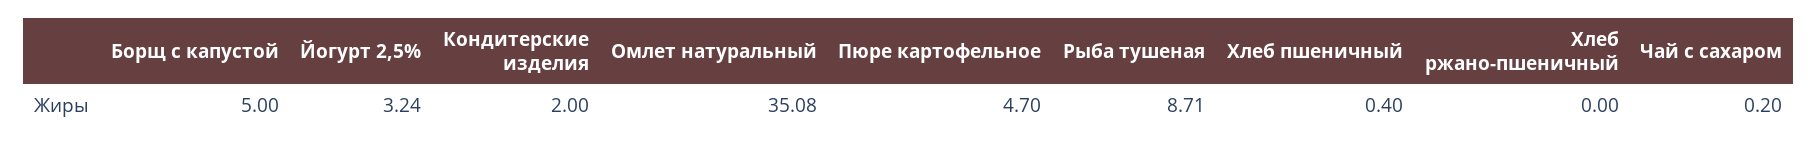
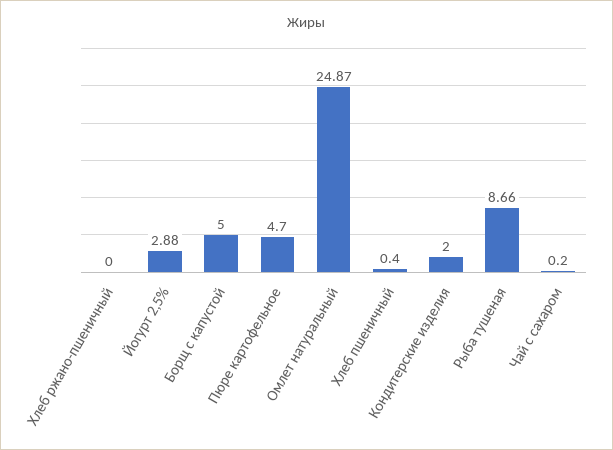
Йогурт 2,5%: 3.24 -> 2.88
Омлет натуральный: 35.08 -> 24.87
Рыба тушеная: 8.71 -> 8.66

